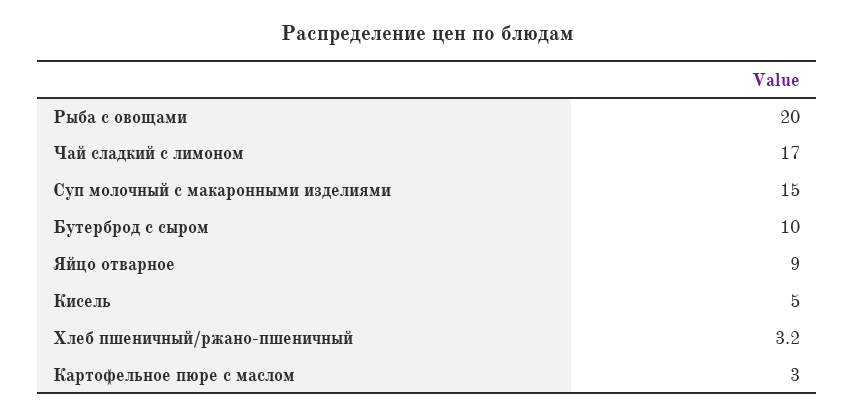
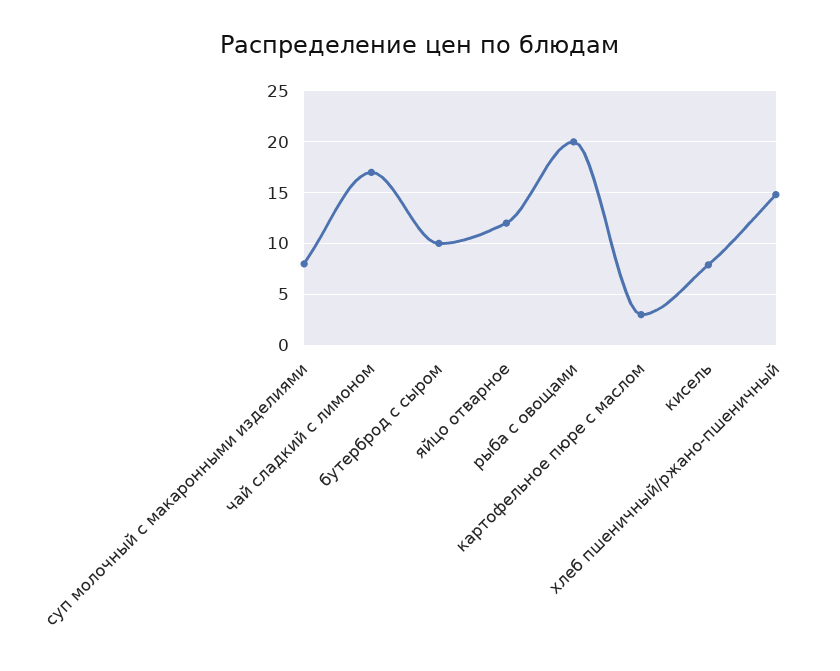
Суп молочный с макаронными изделиями: 15 -> 8
Яйцо отварное: 9 -> 12
Кисель: 5 -> 8
Хлеб пшеничный/ржано-пшеничный: 3.2 -> 15

